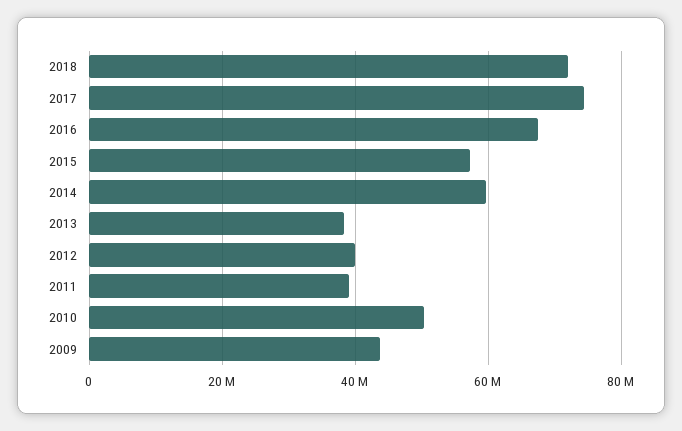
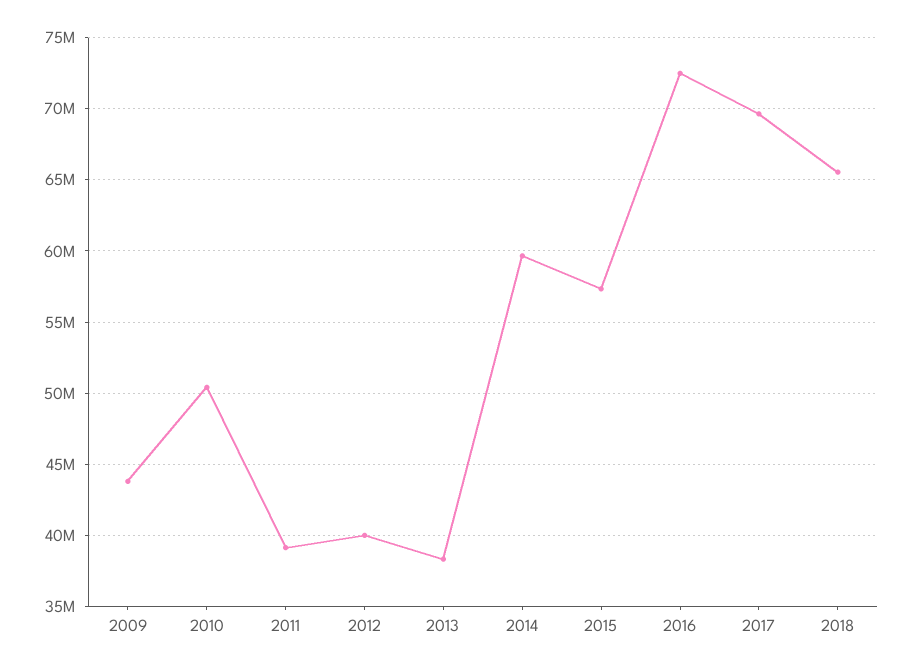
2018: 72000000 -> 65500000
2017: 74000000 -> 69500000
2016: 68000000 -> 72500000

